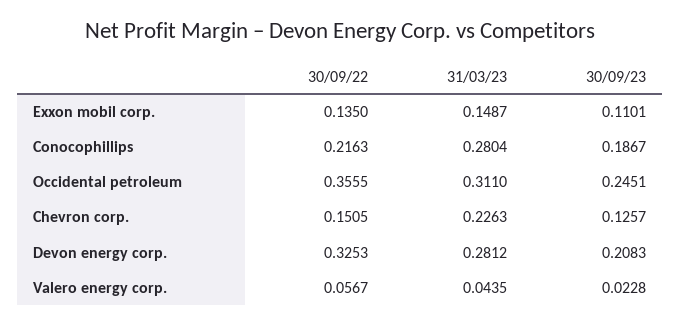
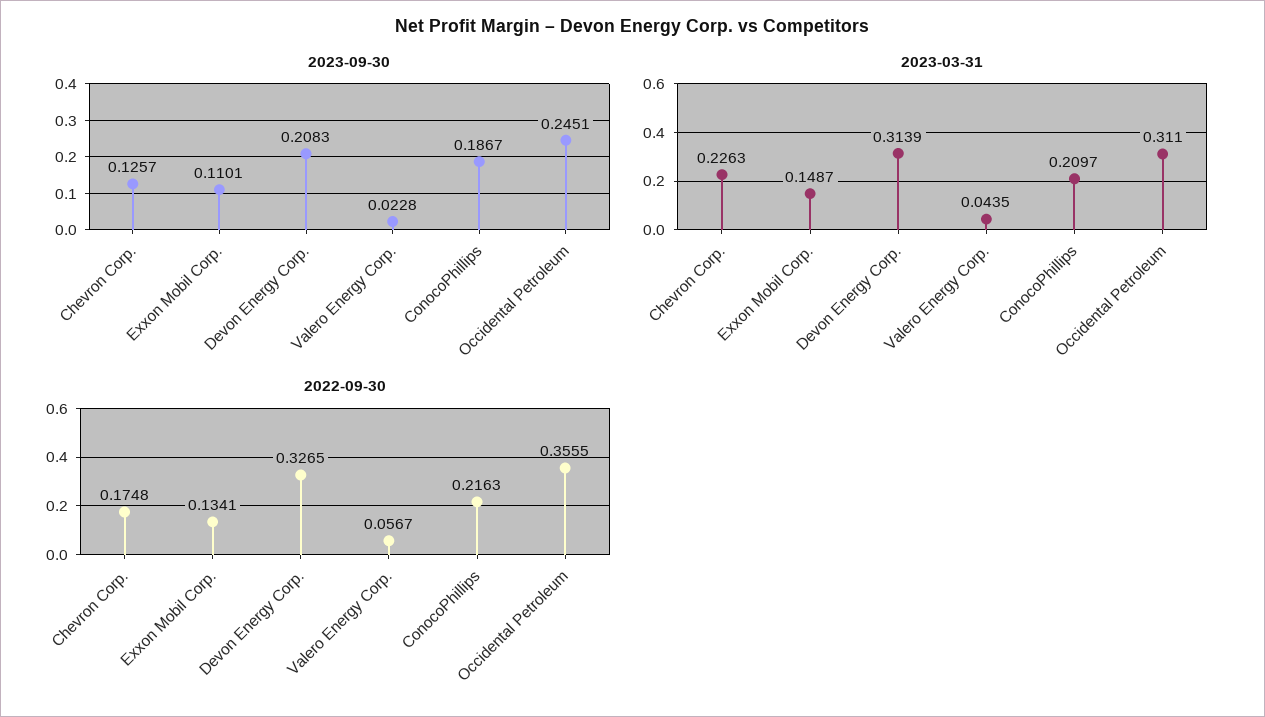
30/09/22, Exxon mobil corp.: 0.135 -> 0.1341
31/03/23, Conocophillips: 0.2804 -> 0.2097
30/09/22, Chevron corp.: 0.1505 -> 0.1748
30/09/22, Devon energy corp.: 0.3253 -> 0.3265
31/03/23, Devon energy corp.: 0.2812 -> 0.3139

